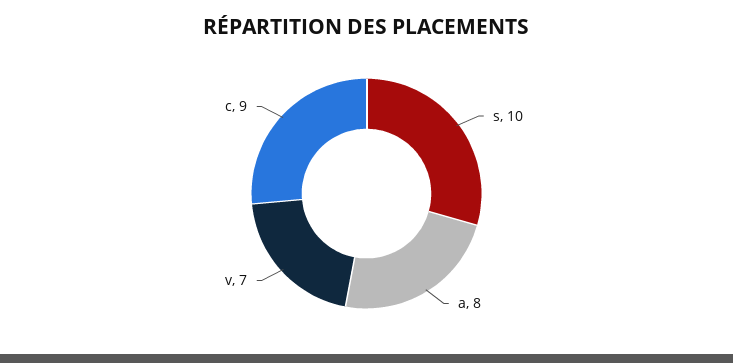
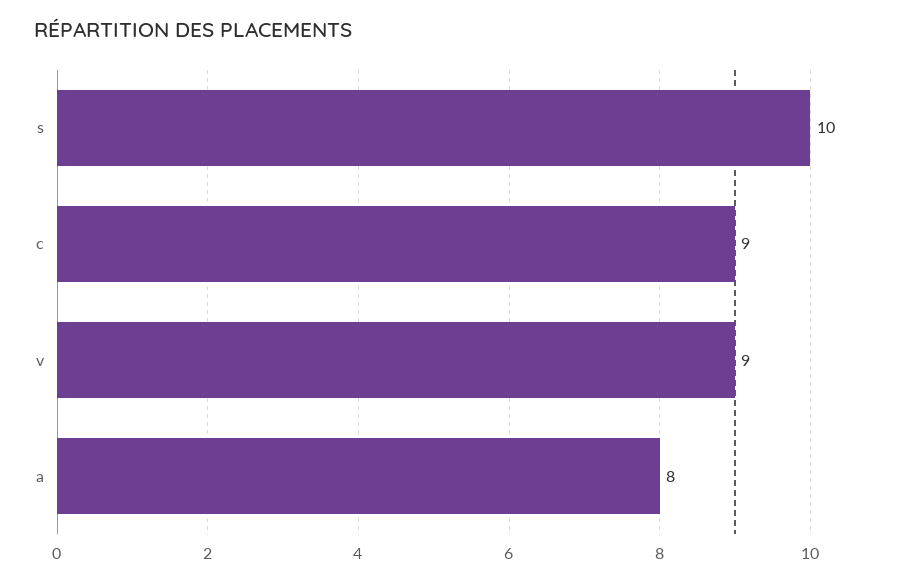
v: 7 -> 9

